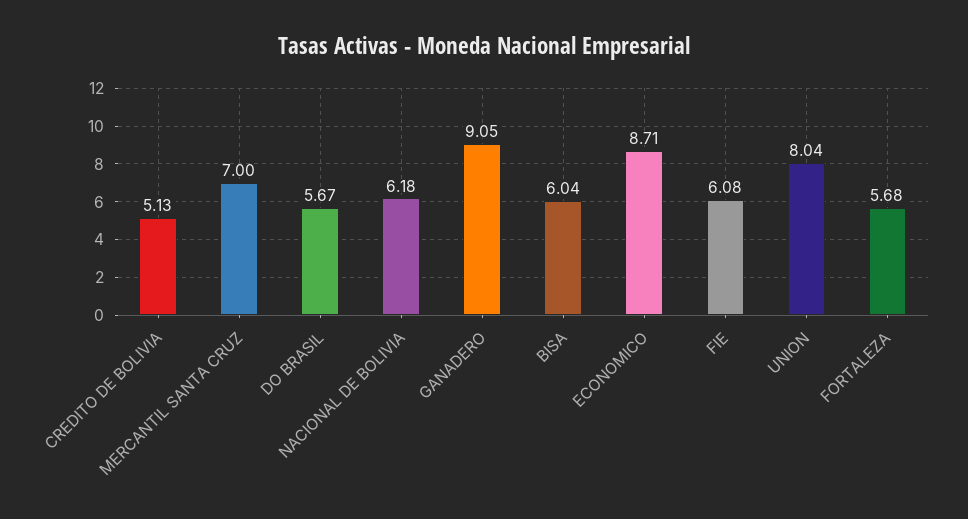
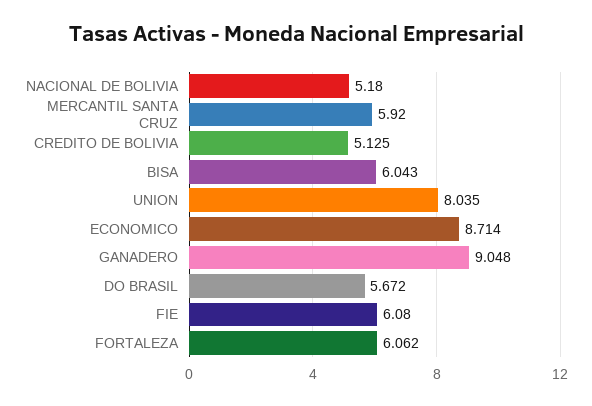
MERCANTIL SANTA CRUZ: 7 -> 5.92
NACIONAL DE BOLIVIA: 6.18 -> 5.18
FORTALEZA: 5.68 -> 6.062

